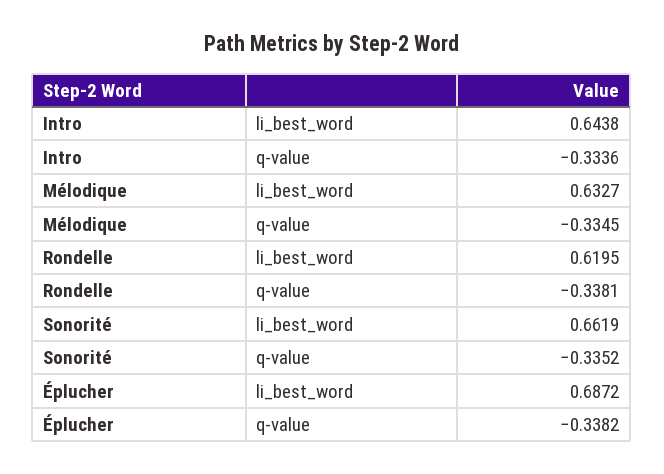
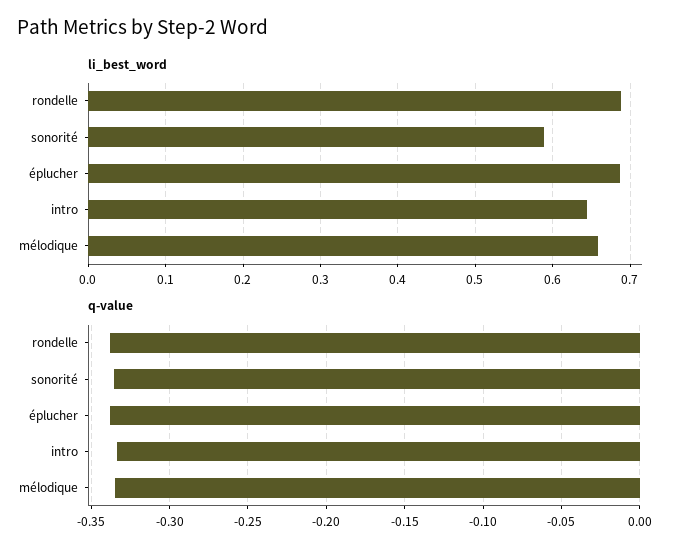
li_best_word, Mélodique: 0.6327 -> 0.66
li_best_word, Rondelle: 0.6195 -> 0.69
li_best_word, Sonorité: 0.6619 -> 0.59

